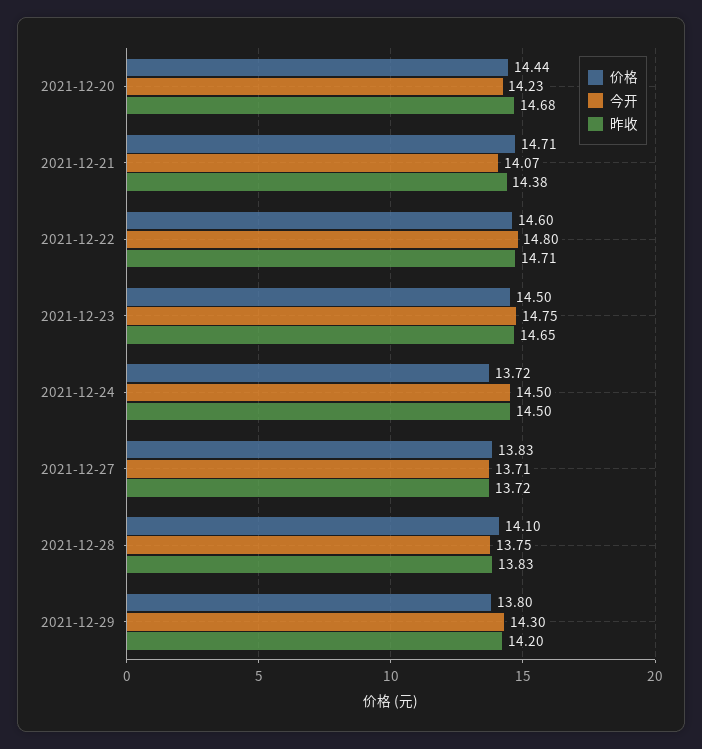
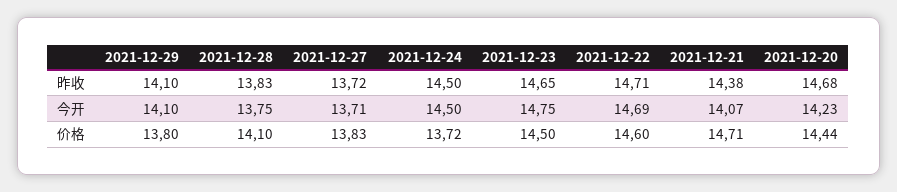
今开, 2021-12-22: 14.8 -> 14.69
今开, 2021-12-29: 14.3 -> 14.1
昨收, 2021-12-29: 14.2 -> 14.1

